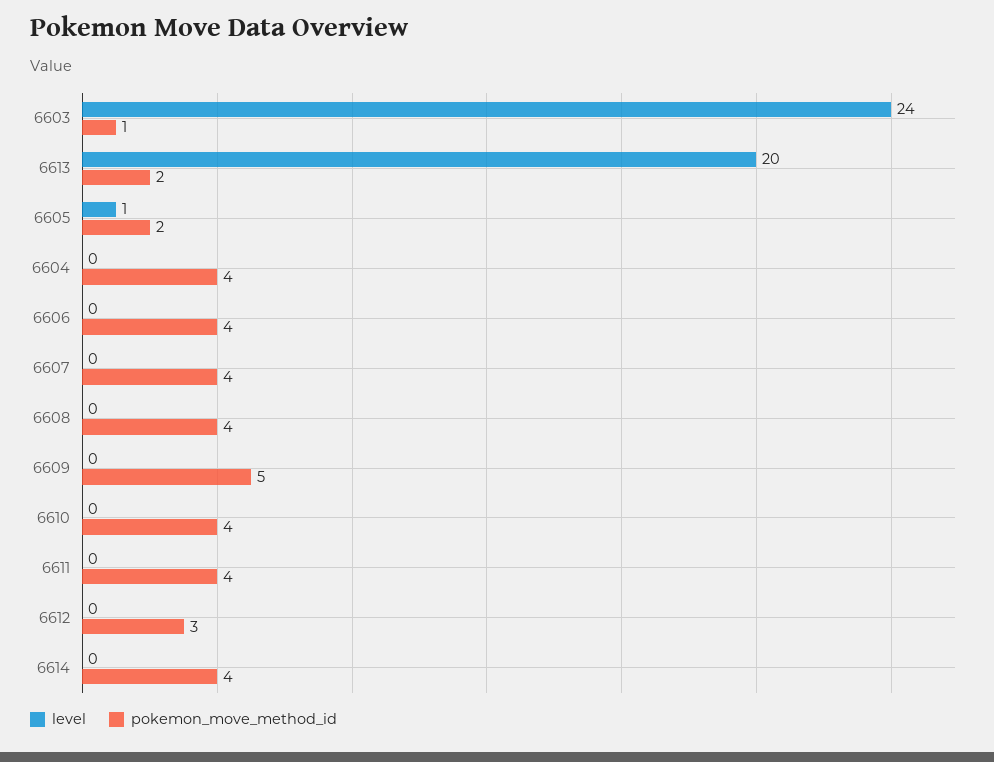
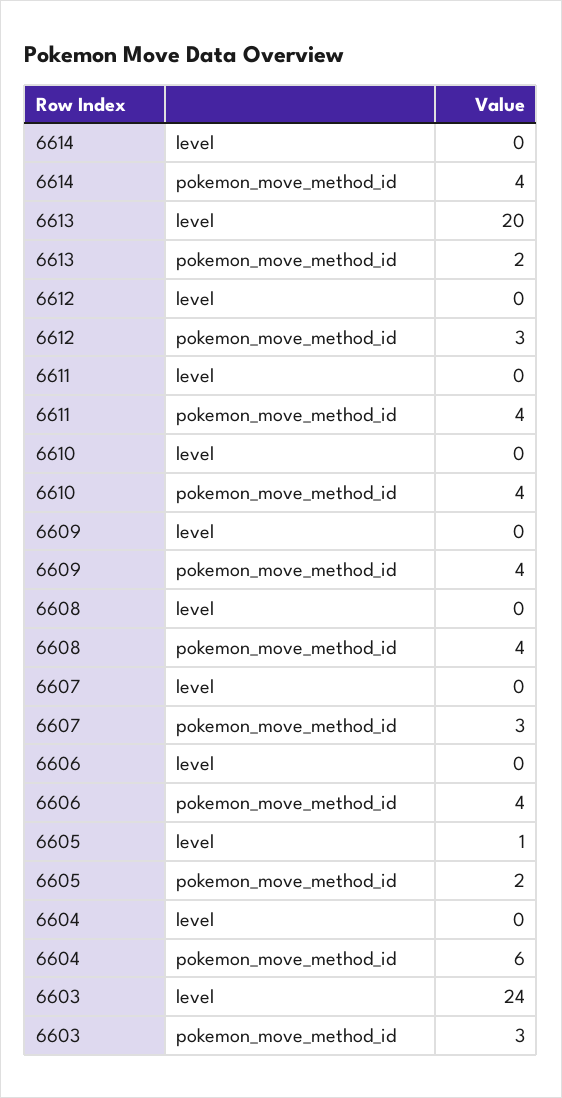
pokemon_move_method_id, 6603: 1 -> 3
pokemon_move_method_id, 6604: 4 -> 6
pokemon_move_method_id, 6607: 4 -> 3
pokemon_move_method_id, 6609: 5 -> 4

